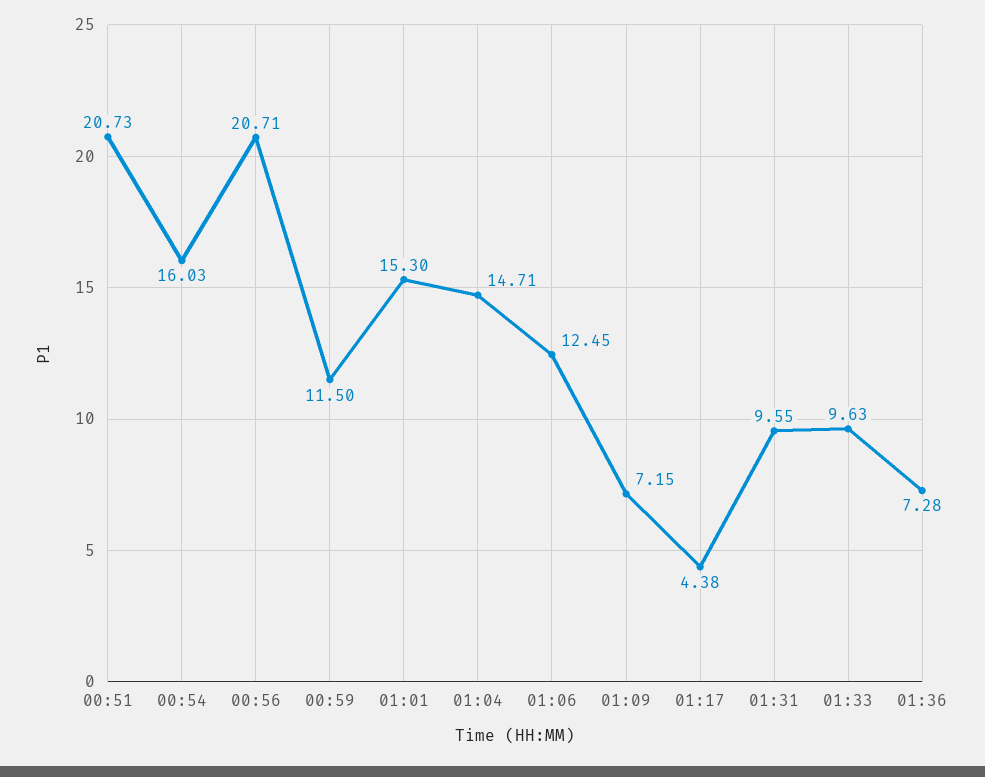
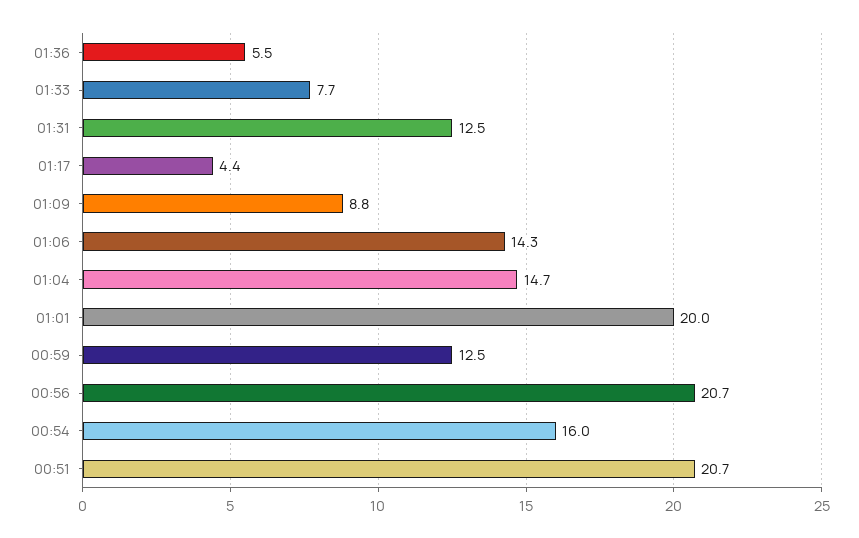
00:59: 11.5 -> 12.5
01:01: 15.3 -> 20
01:06: 12.45 -> 14.3
01:09: 7.15 -> 8.8
01:31: 9.55 -> 12.5
01:33: 9.63 -> 7.7
01:36: 7.28 -> 5.5

